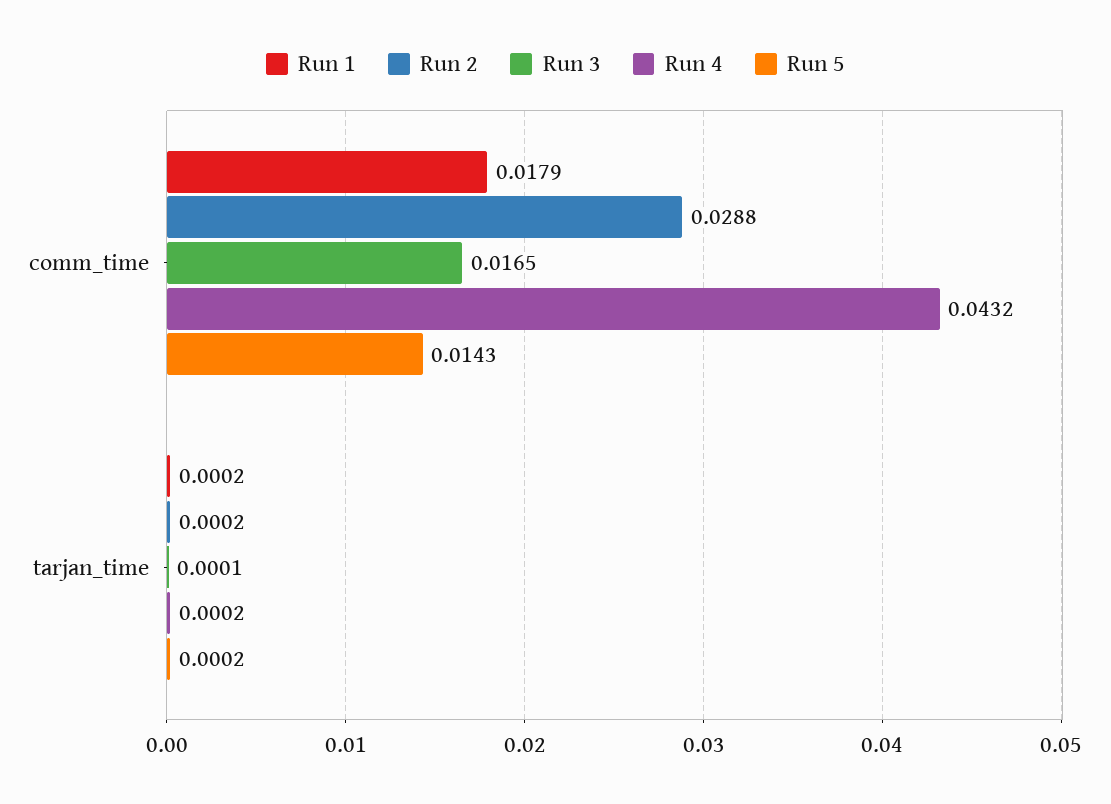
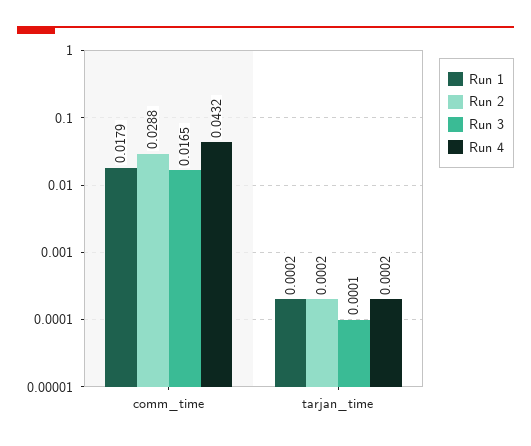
Run 5, comm_time: 0.0143 -> none
Run 5, tarjan_time: 0.0002 -> none

